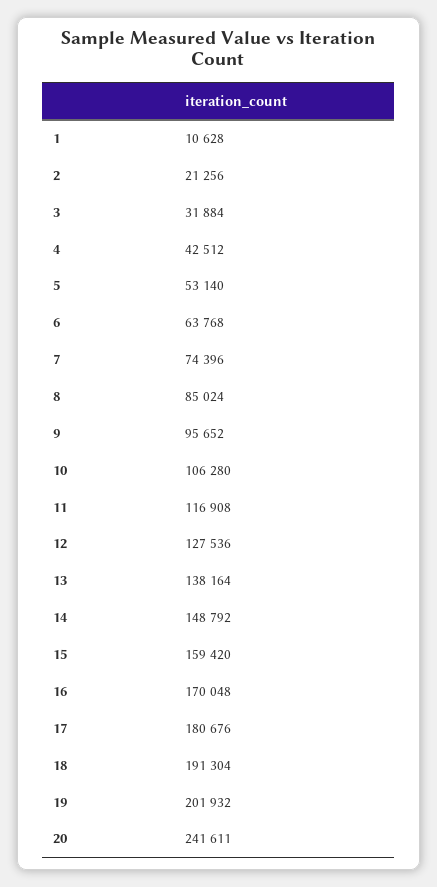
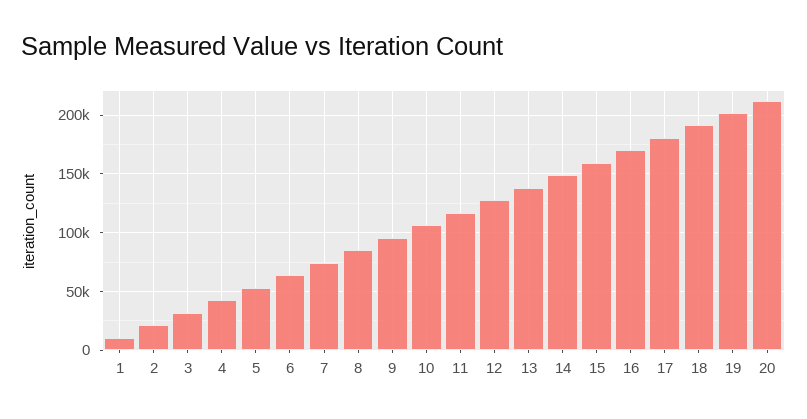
20: 241611 -> 210000

